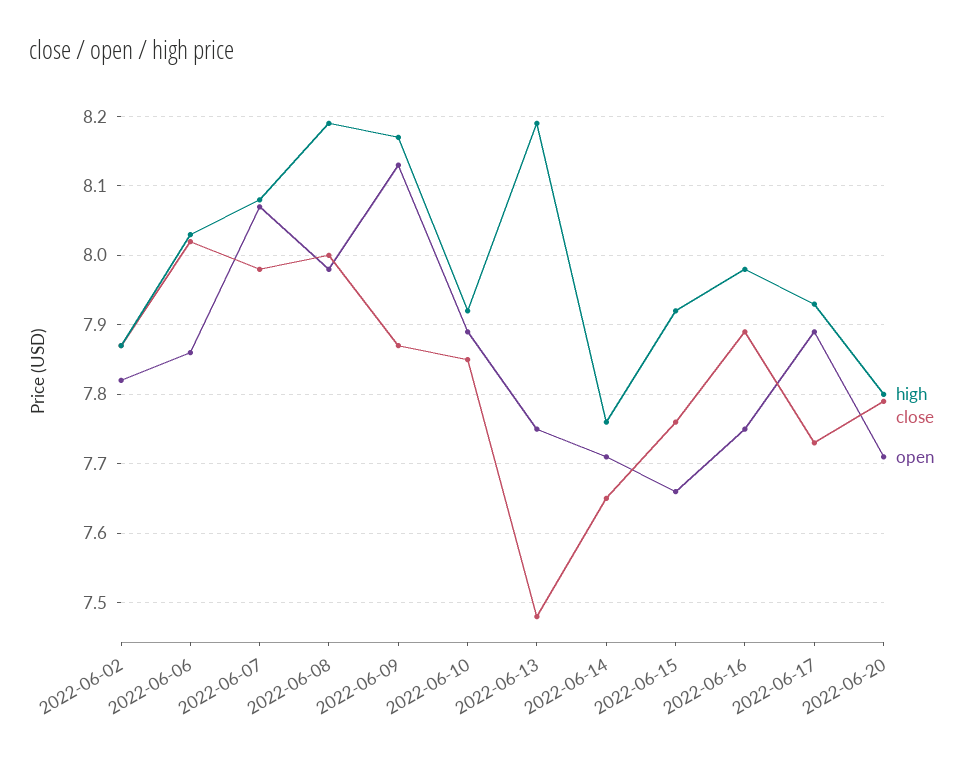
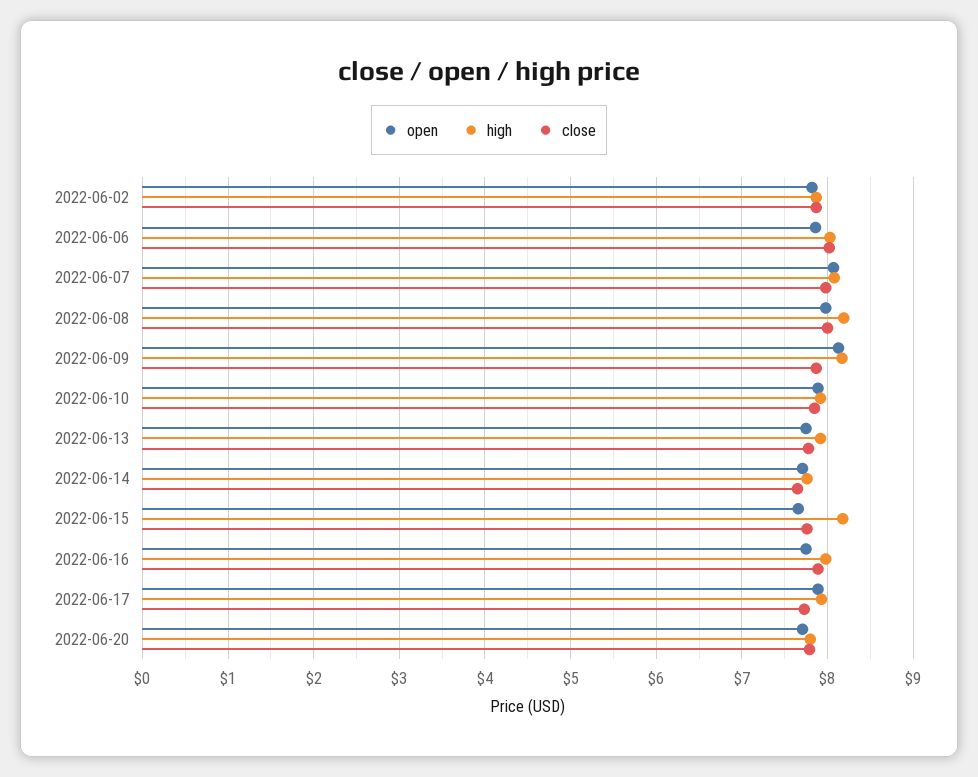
high, 2022-06-13: 8.19 -> 7.9
close, 2022-06-13: 7.48 -> 7.8
high, 2022-06-15: 7.92 -> 8.2

